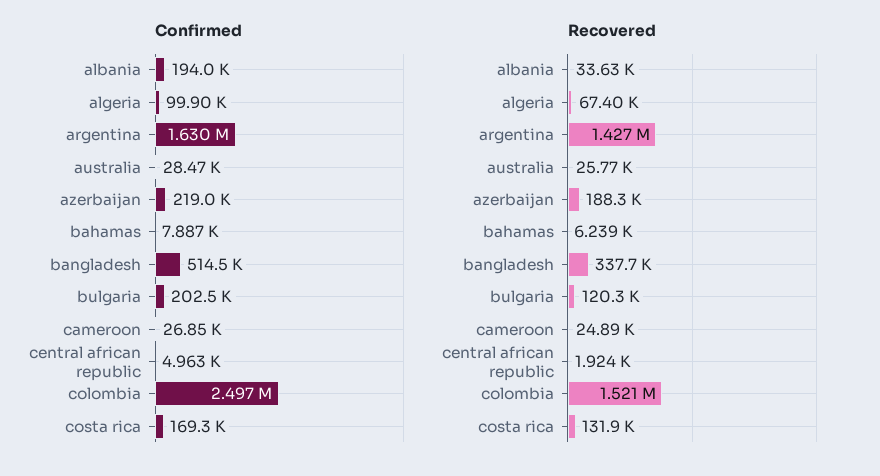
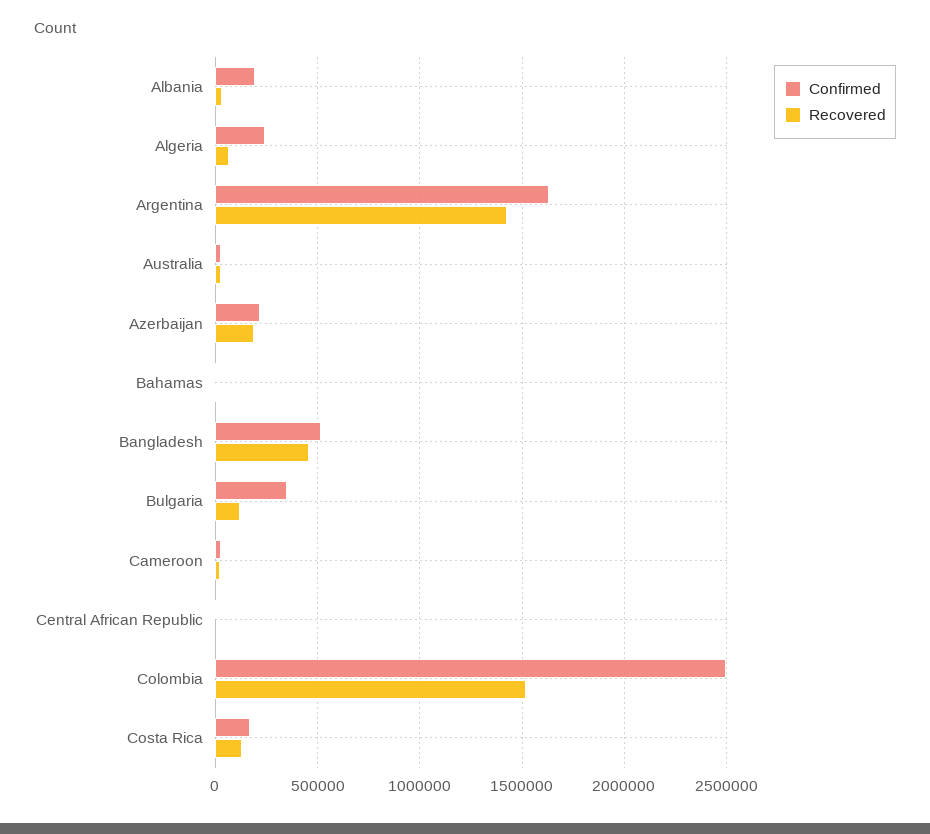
Confirmed, algeria: 99900 -> 250000
Confirmed, bulgaria: 202500 -> 350000
Recovered, bangladesh: 337700 -> 450000

